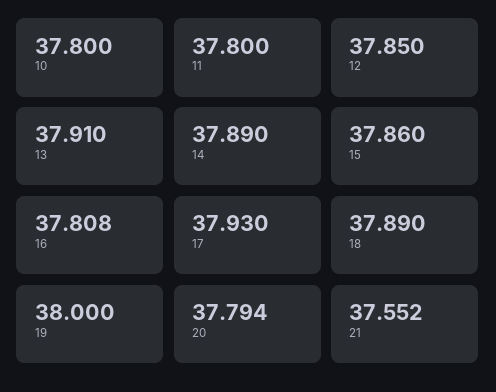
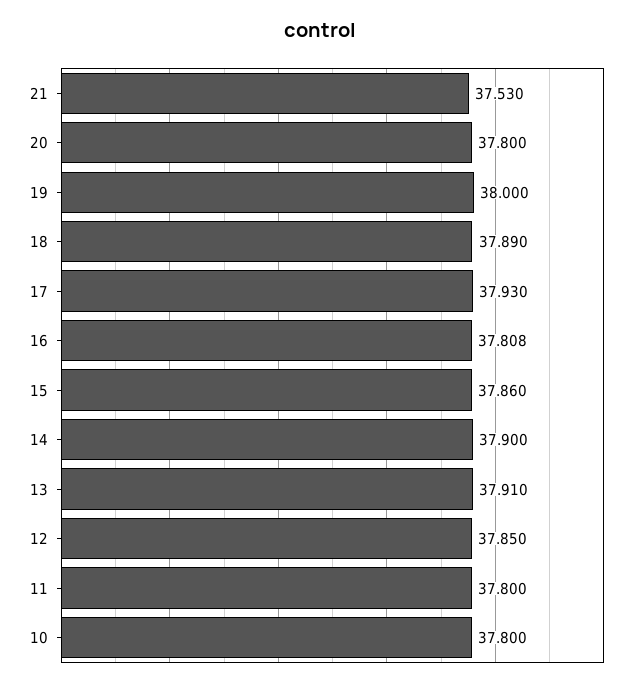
14: 37.89 -> 37.9
20: 37.794 -> 37.8
21: 37.552 -> 37.53

